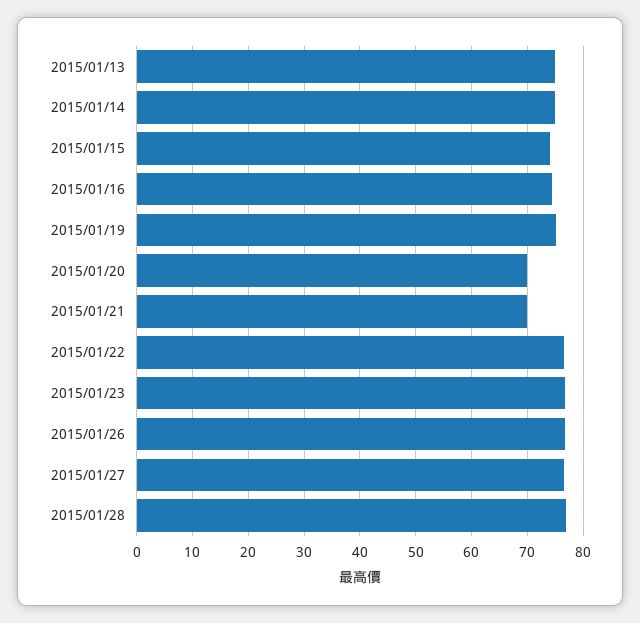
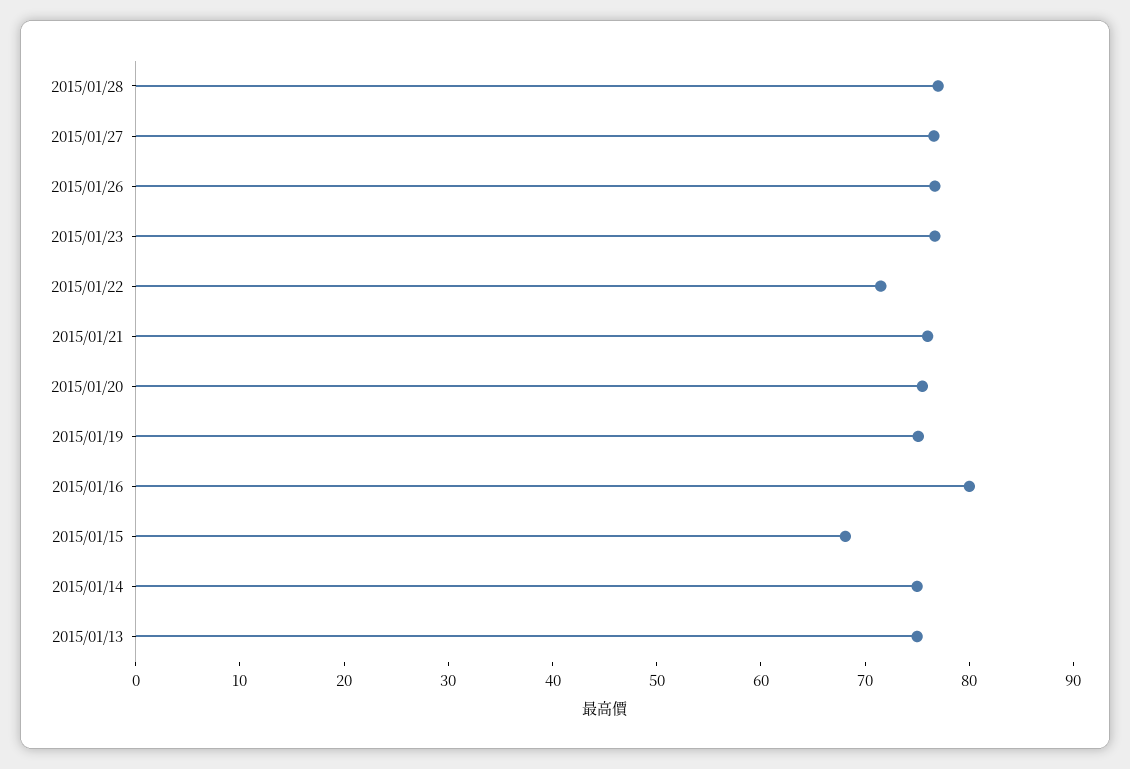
2015/01/15: 74 -> 68
2015/01/16: 74 -> 80
2015/01/20: 70 -> 76
2015/01/21: 70 -> 76
2015/01/22: 76 -> 72

